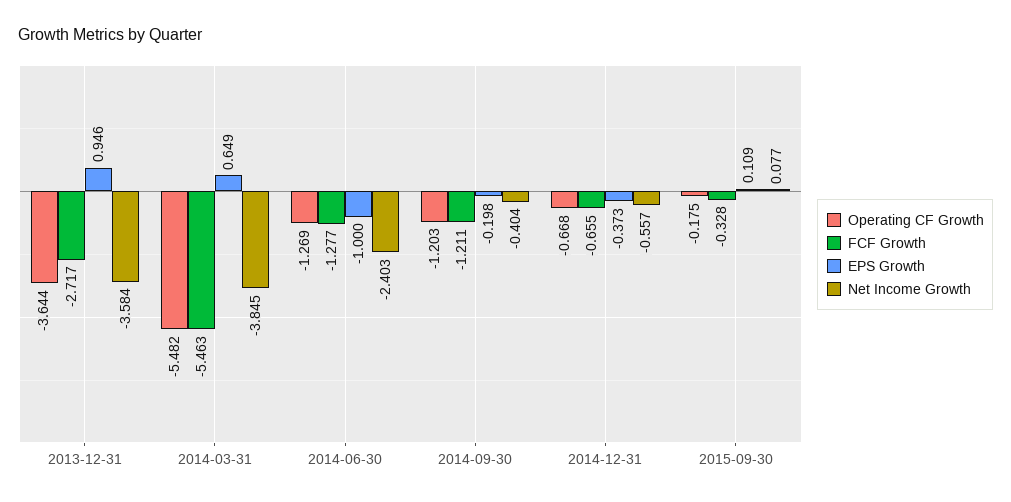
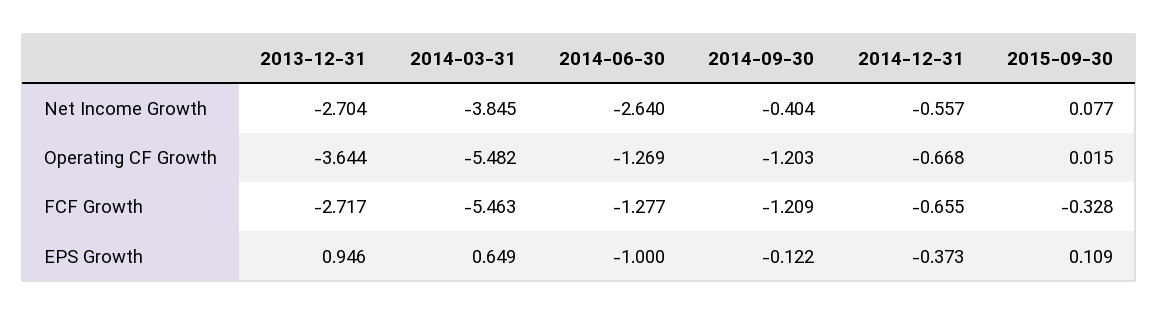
Net Income Growth, 2013-12-31: -3.584 -> -2.704
Net Income Growth, 2014-06-30: -2.403 -> -2.64
FCF Growth, 2014-09-30: -1.211 -> -1.209
EPS Growth, 2014-09-30: -0.198 -> -0.122
Operating CF Growth, 2015-09-30: -0.175 -> 0.015

